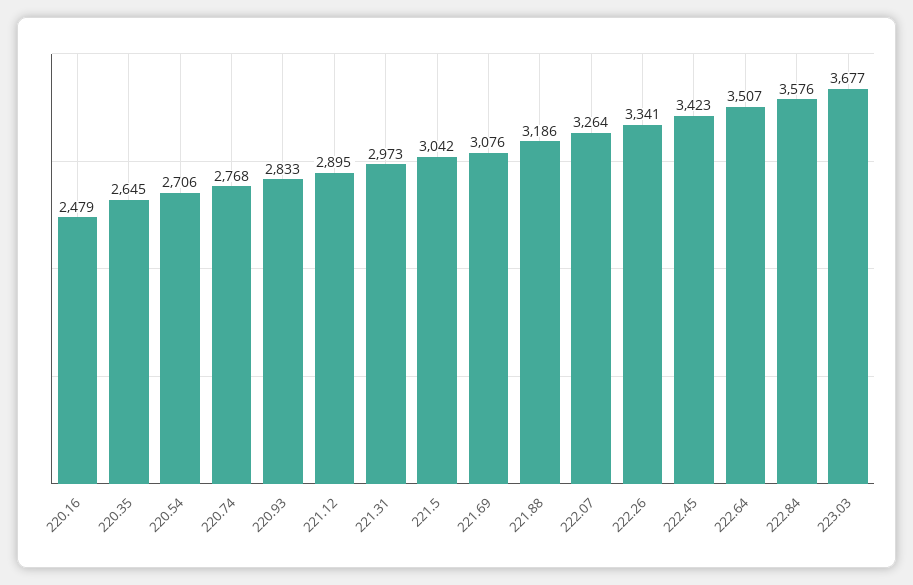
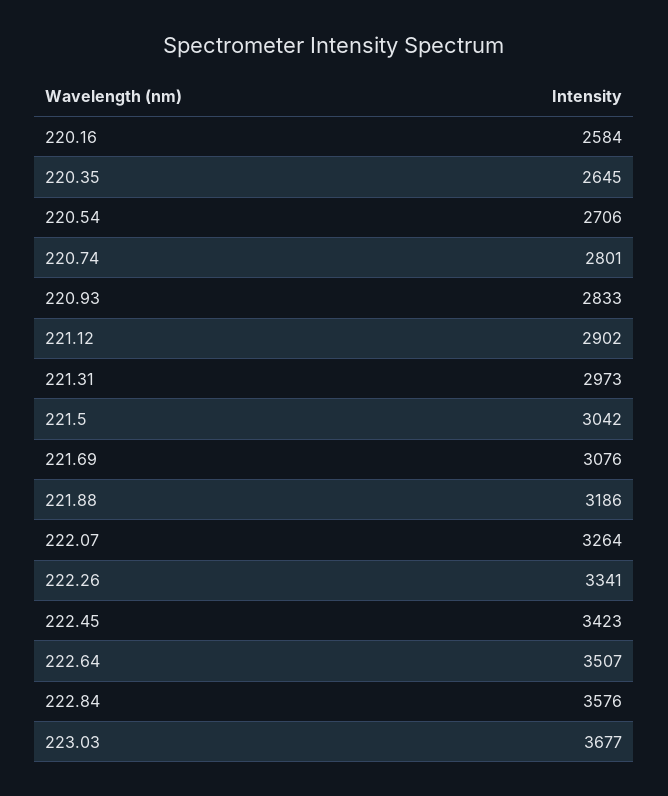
220.16: 2479 -> 2584
220.74: 2768 -> 2801
221.12: 2895 -> 2902

